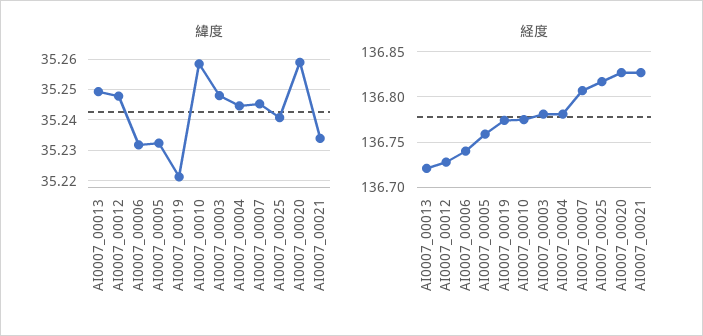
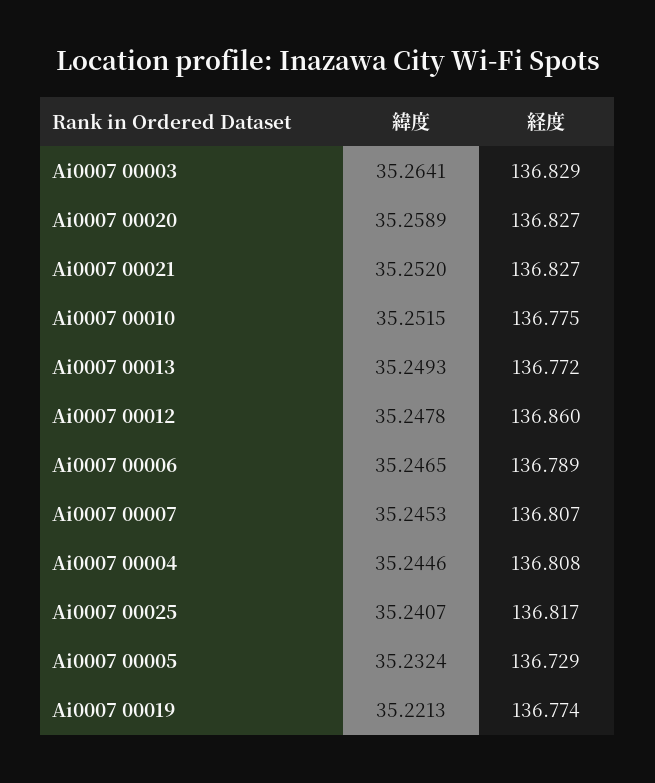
緯度, AI0007_00006: 35.232 -> 35.2465
緯度, AI0007_00010: 35.258 -> 35.2515
緯度, AI0007_00003: 35.248 -> 35.2641
緯度, AI0007_00021: 35.234 -> 35.252
経度, AI0007_00013: 136.72 -> 136.772
経度, AI0007_00012: 136.73 -> 136.86
経度, AI0007_00006: 136.74 -> 136.789
経度, AI0007_00005: 136.76 -> 136.729
経度, AI0007_00003: 136.78 -> 136.829
経度, AI0007_00004: 136.78 -> 136.808

